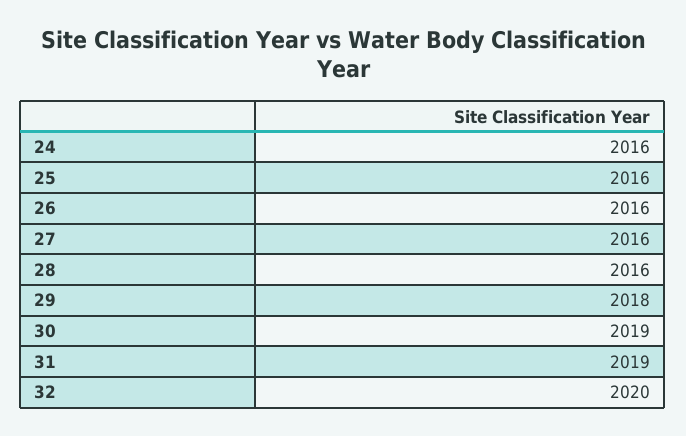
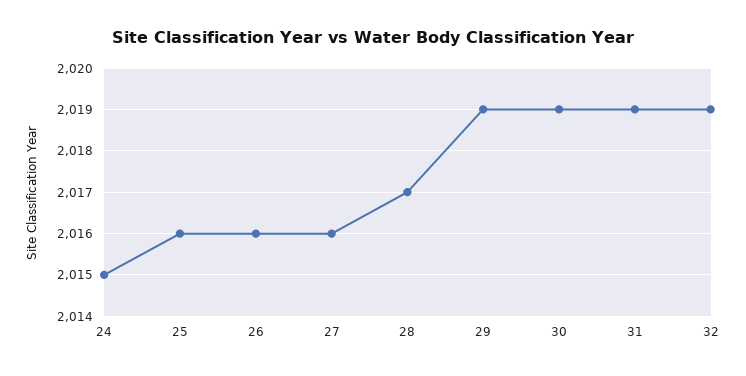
24: 2016 -> 2015
28: 2016 -> 2017
29: 2018 -> 2019
32: 2020 -> 2019

